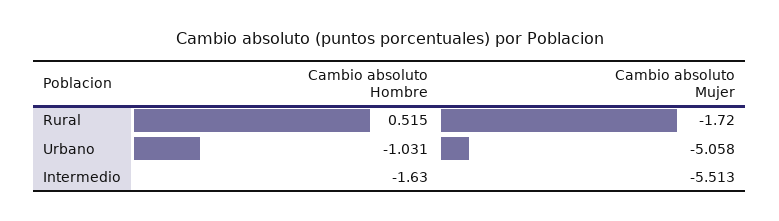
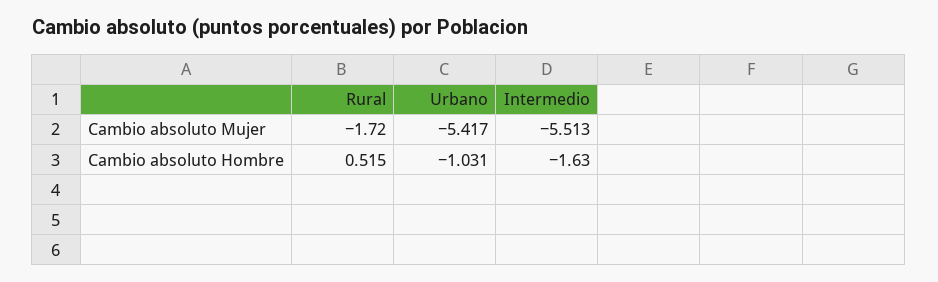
Cambio absoluto Mujer, Urbano: -5.058 -> -5.417

